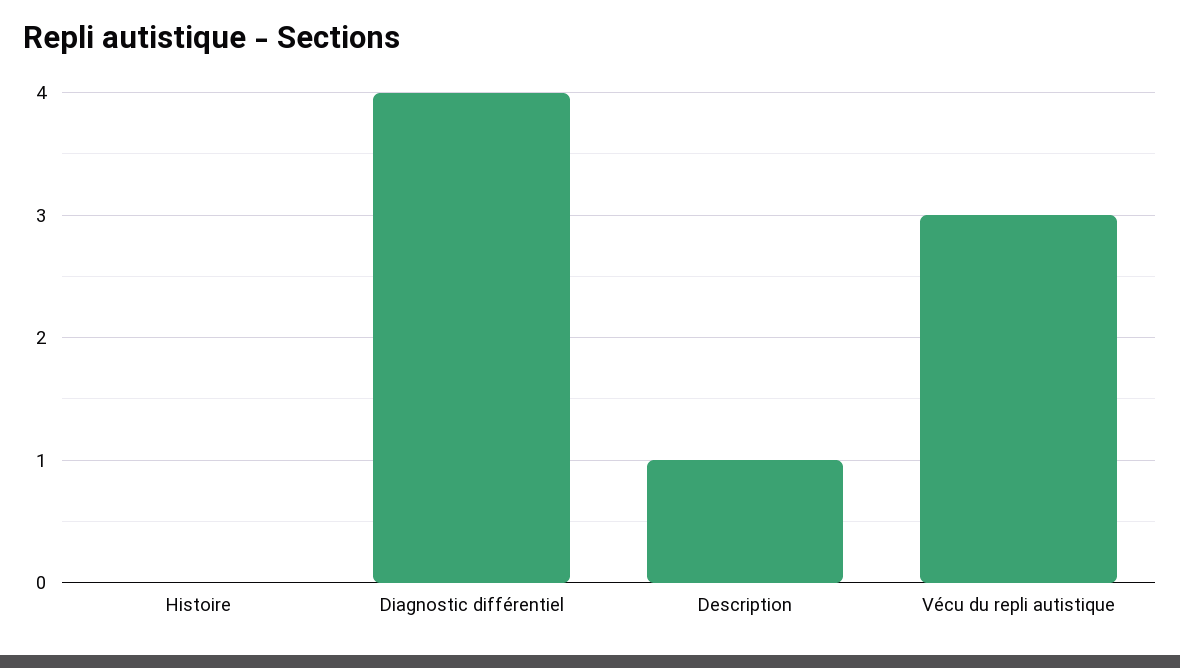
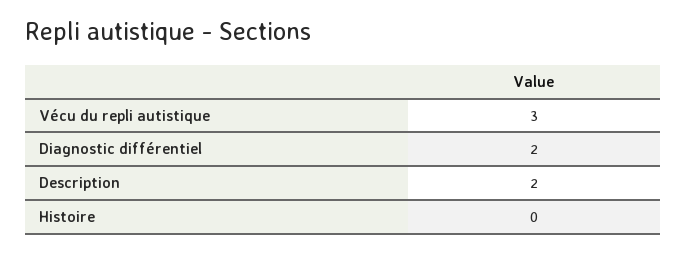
Diagnostic différentiel: 4 -> 2
Description: 1 -> 2

